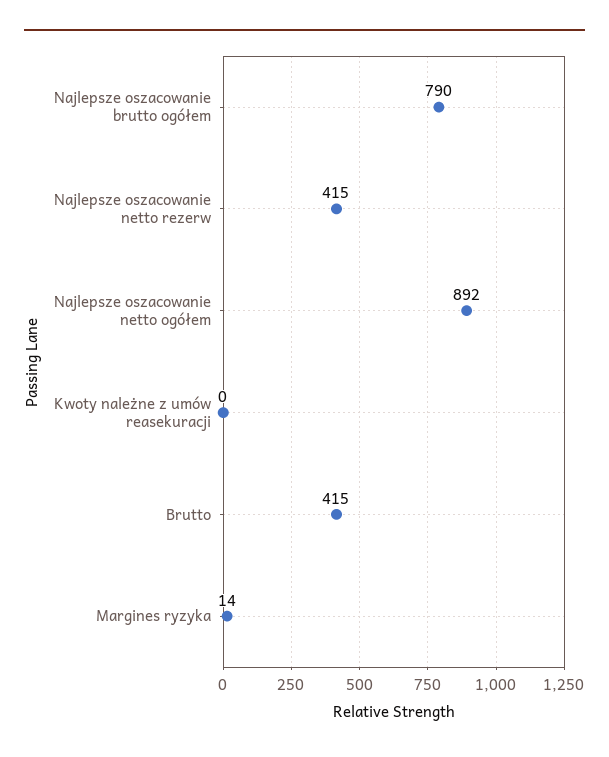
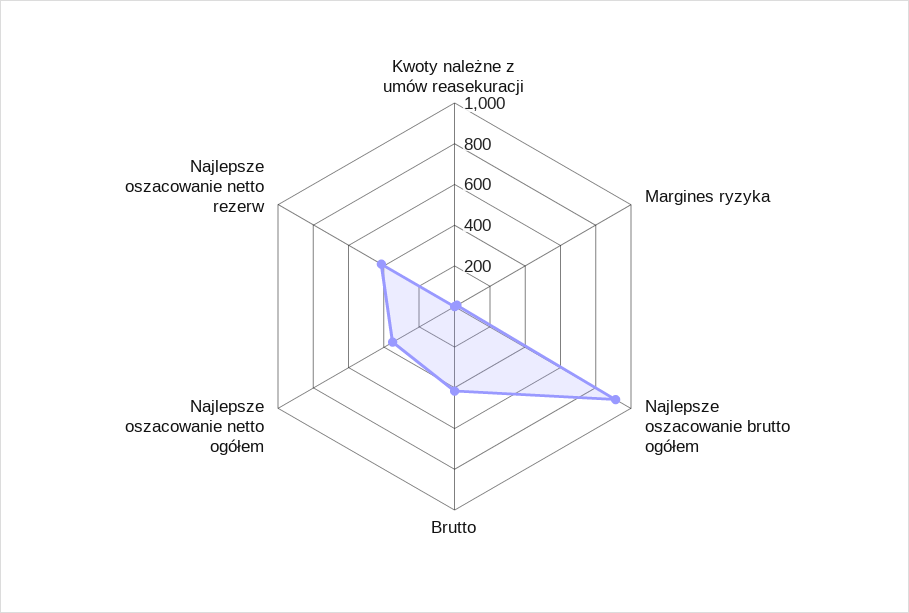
Najlepsze oszacowanie brutto ogółem: 790 -> 900
Najlepsze oszacowanie netto ogółem: 892 -> 350

